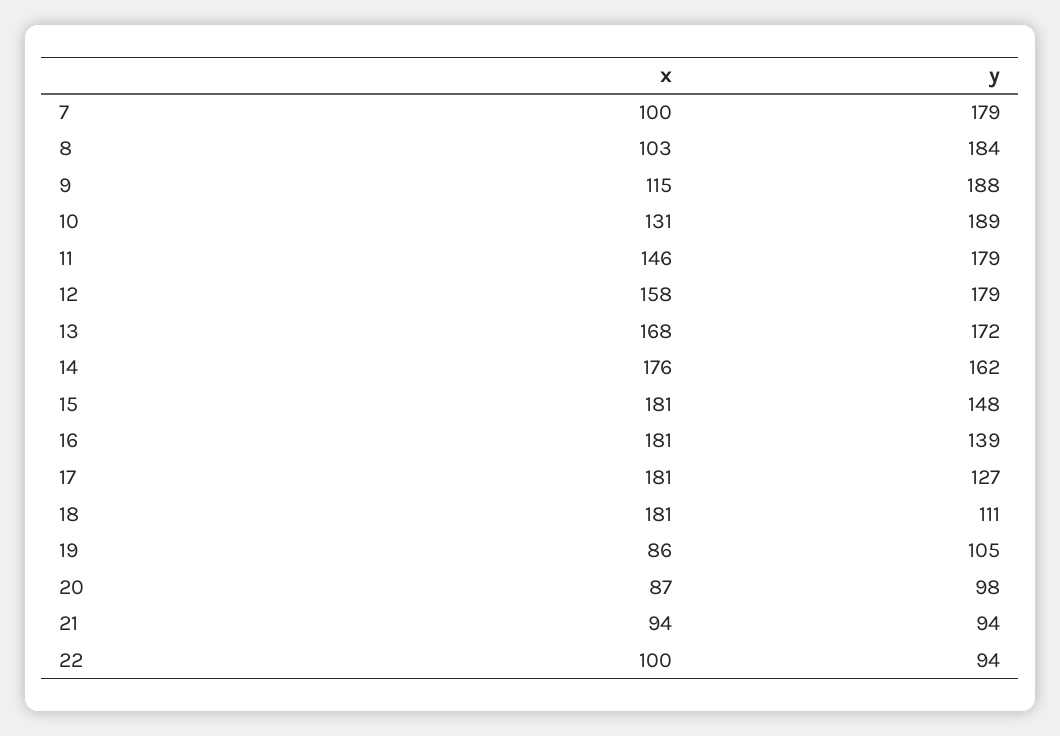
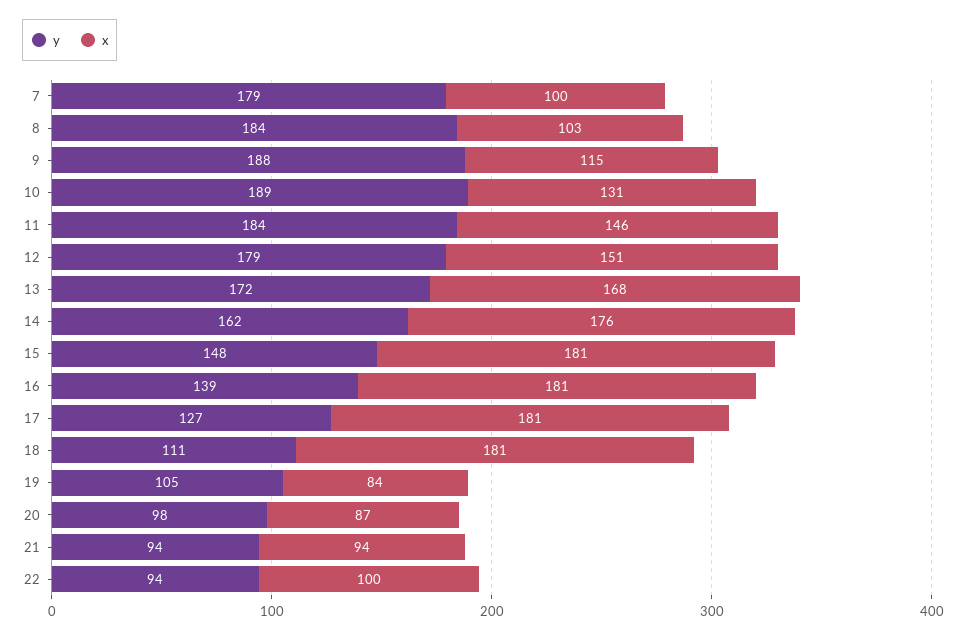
y, 11: 179 -> 184
x, 12: 158 -> 151
x, 19: 86 -> 84

